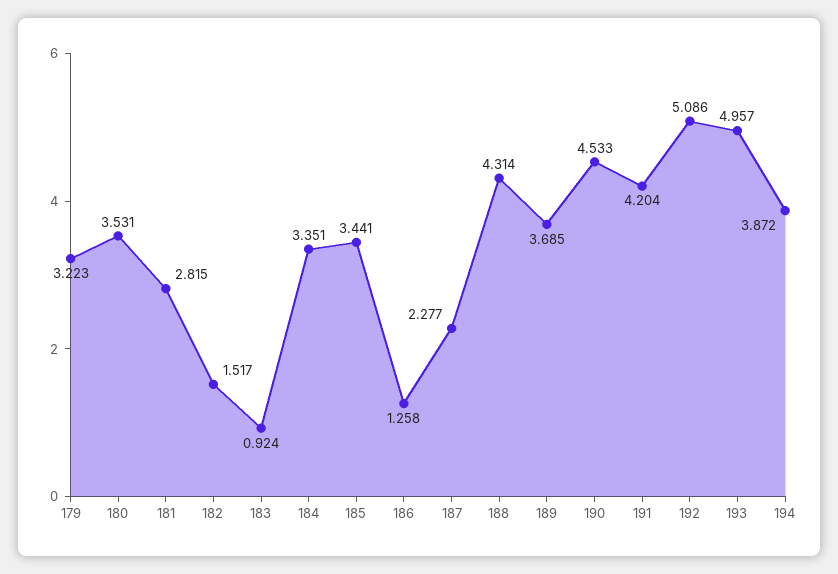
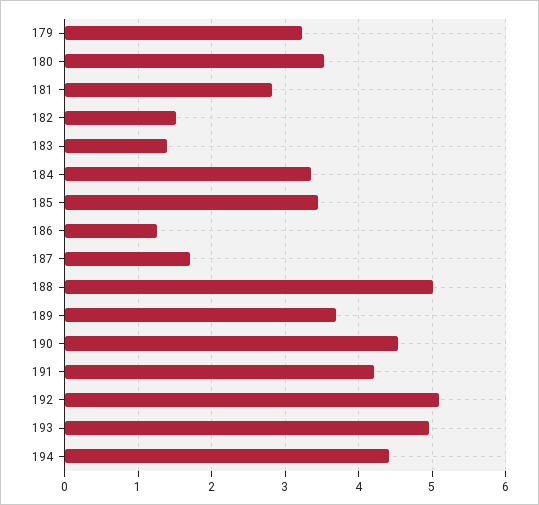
183: 0.924 -> 1.4
187: 2.277 -> 1.7
188: 4.314 -> 5
194: 3.872 -> 4.4

